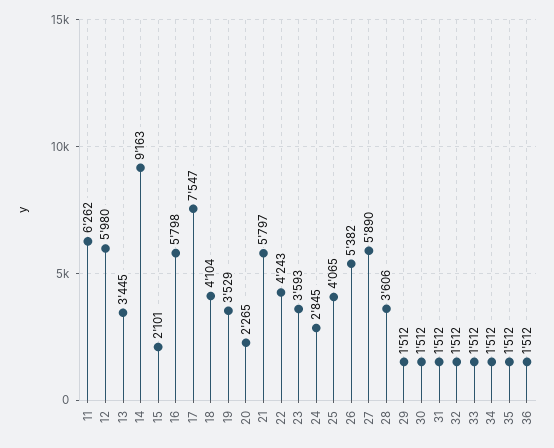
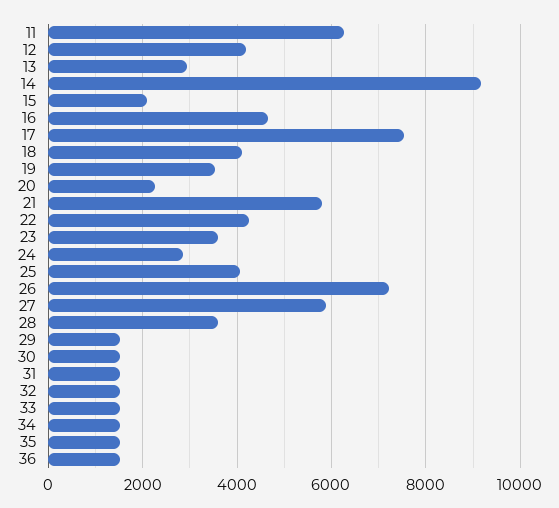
12: 5980 -> 4200
13: 3445 -> 3000
16: 5798 -> 4600
26: 5382 -> 7200

